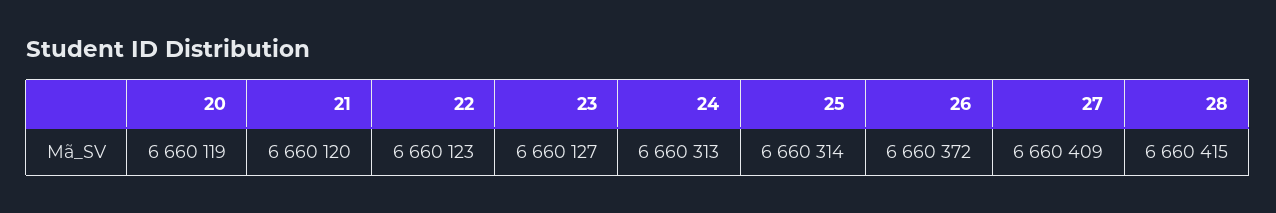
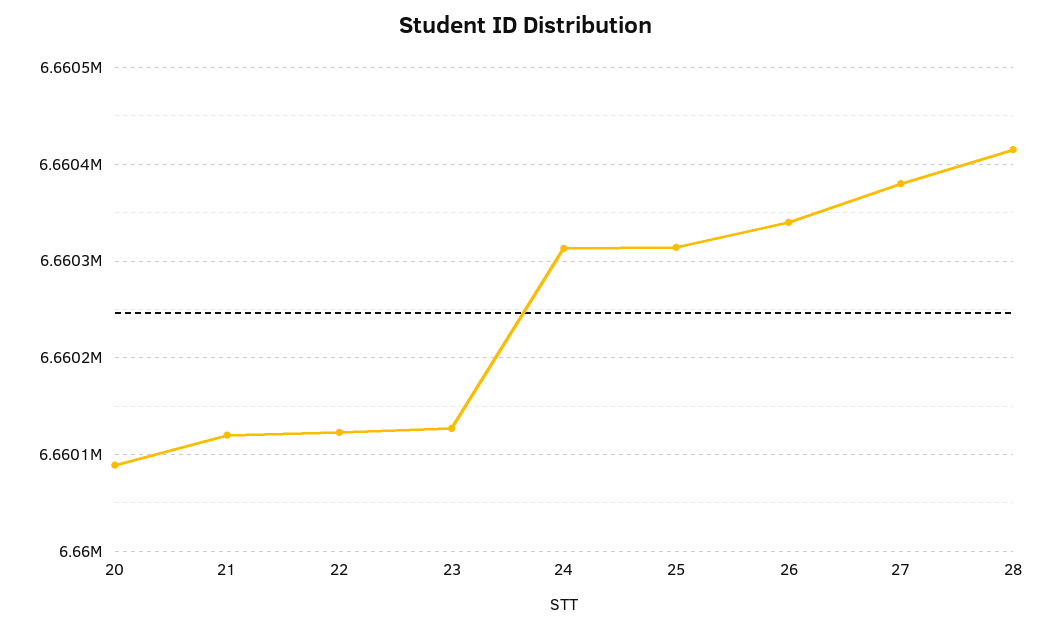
20: 6660119 -> 6660090
26: 6660372 -> 6660340
27: 6660409 -> 6660380

